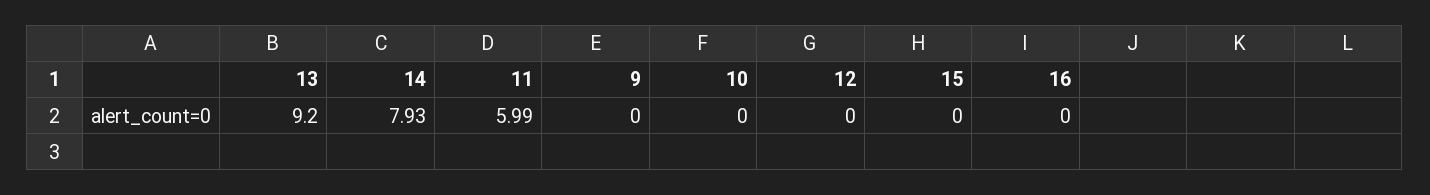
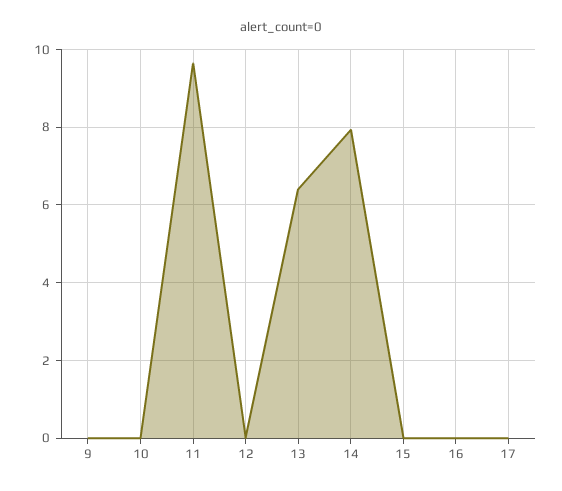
13: 9.2 -> 6.4
11: 5.99 -> 9.6
17: none -> 0

